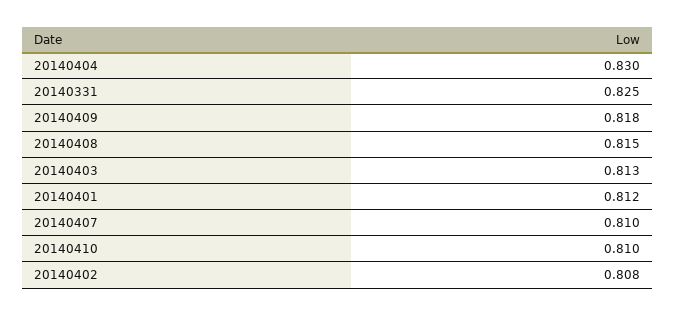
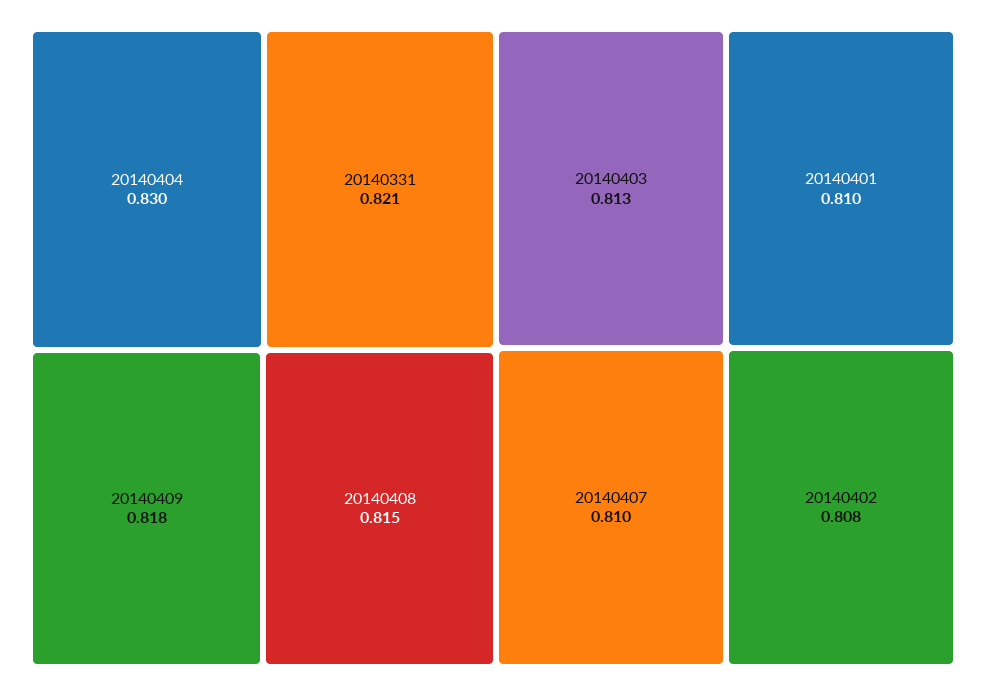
20140331: 0.825 -> 0.821
20140401: 0.812 -> 0.81
20140410: 0.81 -> none

